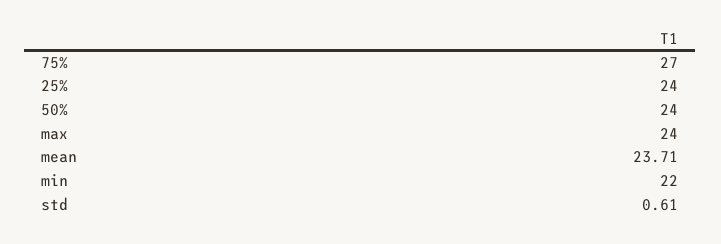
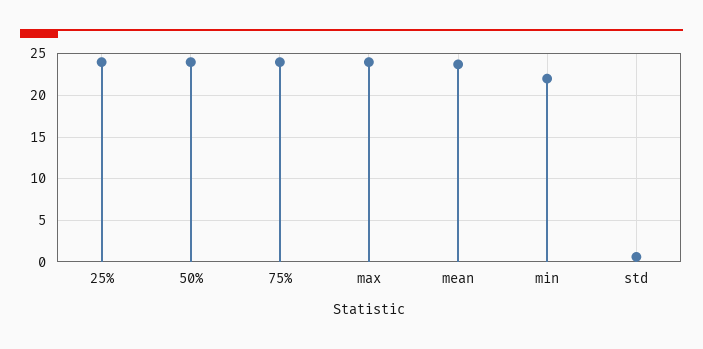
75%: 27 -> 24

